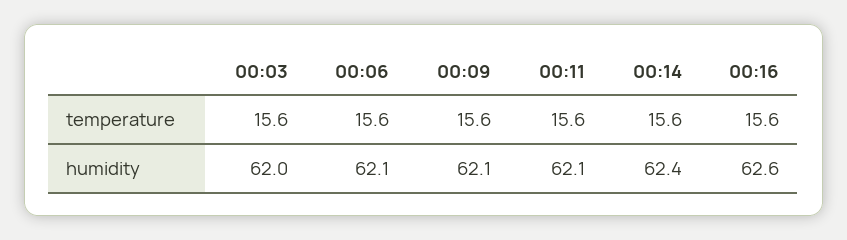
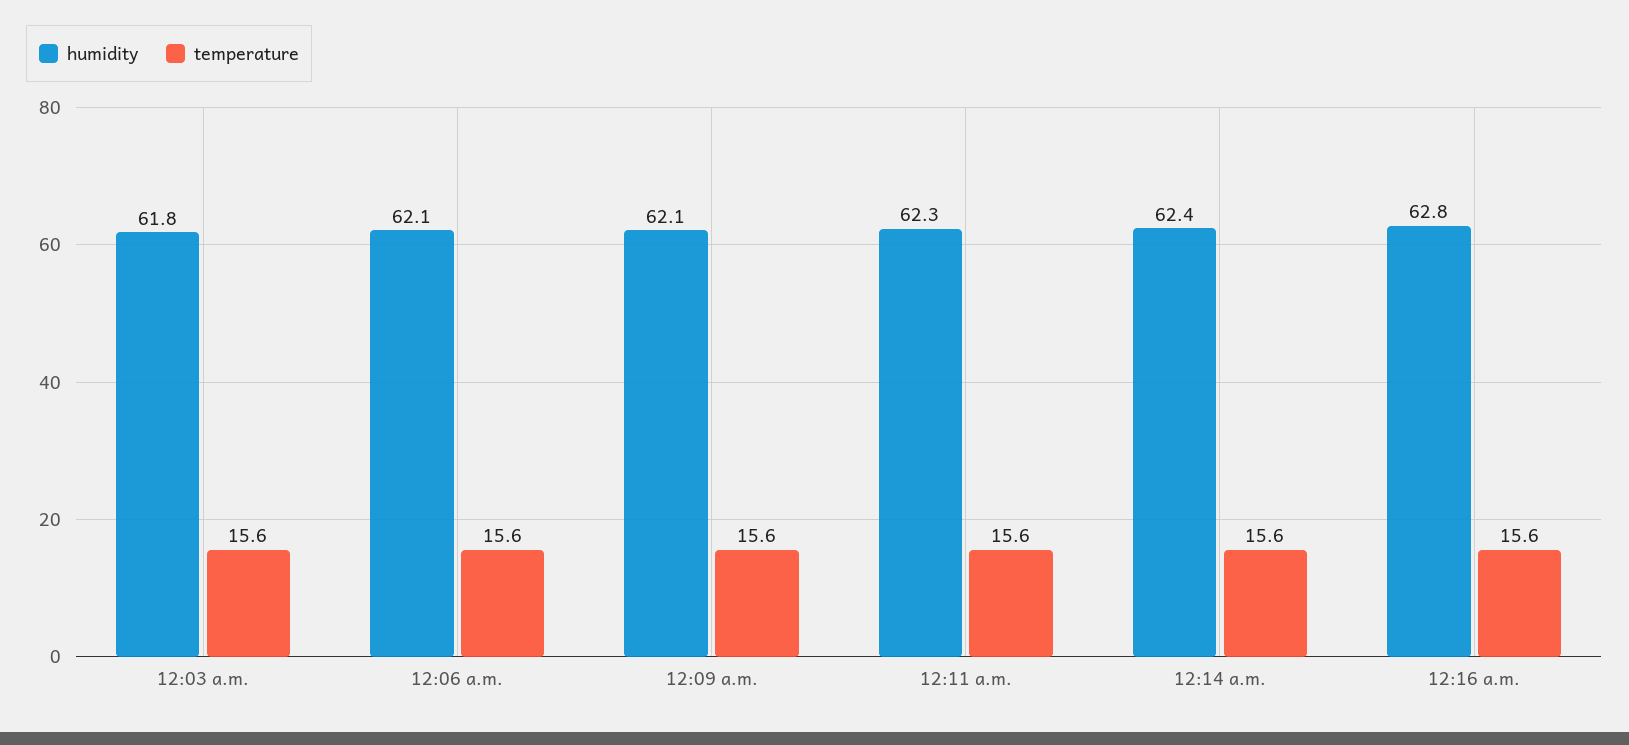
humidity, 00:03: 62 -> 61.8
humidity, 00:11: 62.1 -> 62.3
humidity, 00:16: 62.6 -> 62.8

